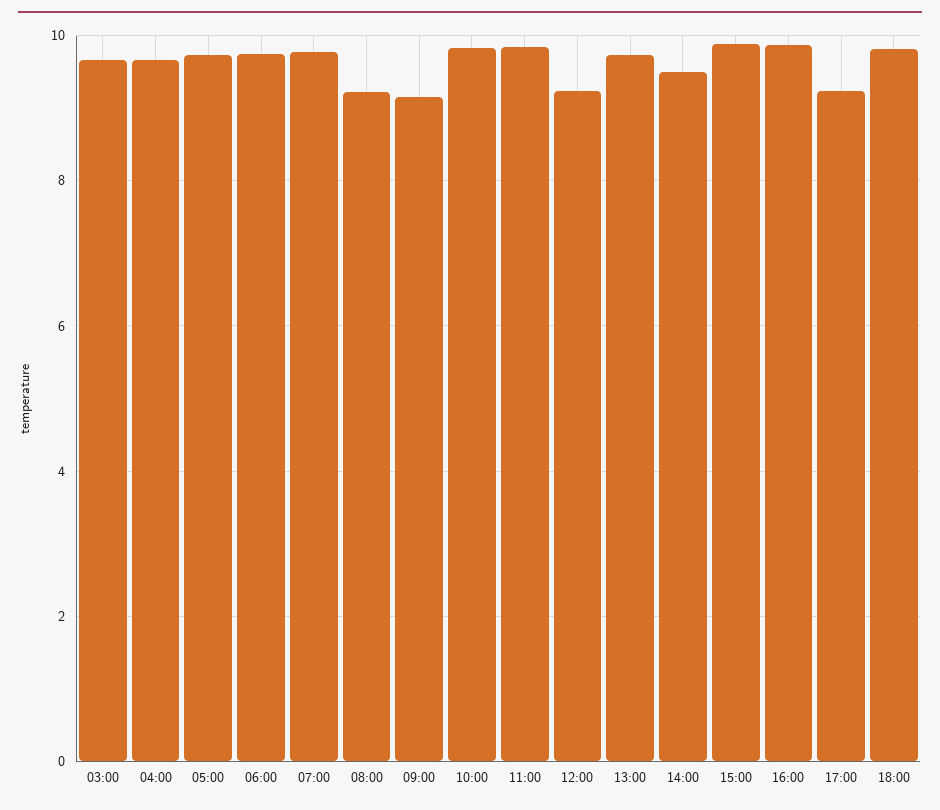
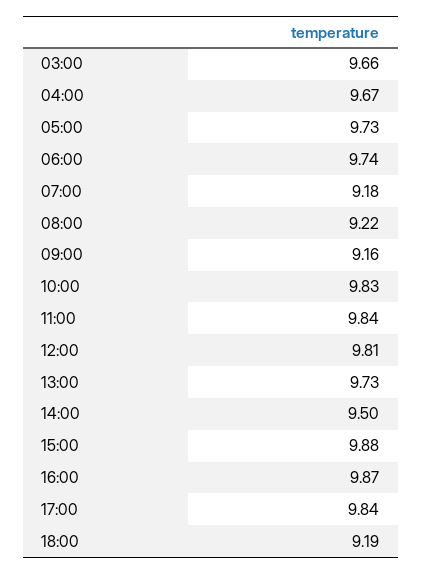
07:00: 9.8 -> 9.18
12:00: 9.2 -> 9.81
17:00: 9.2 -> 9.84
18:00: 9.8 -> 9.19

